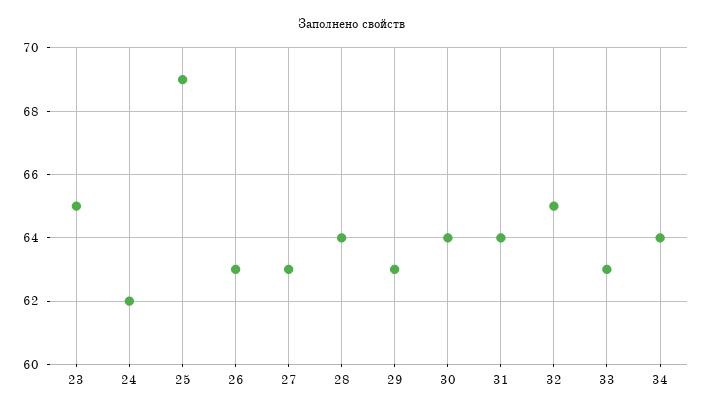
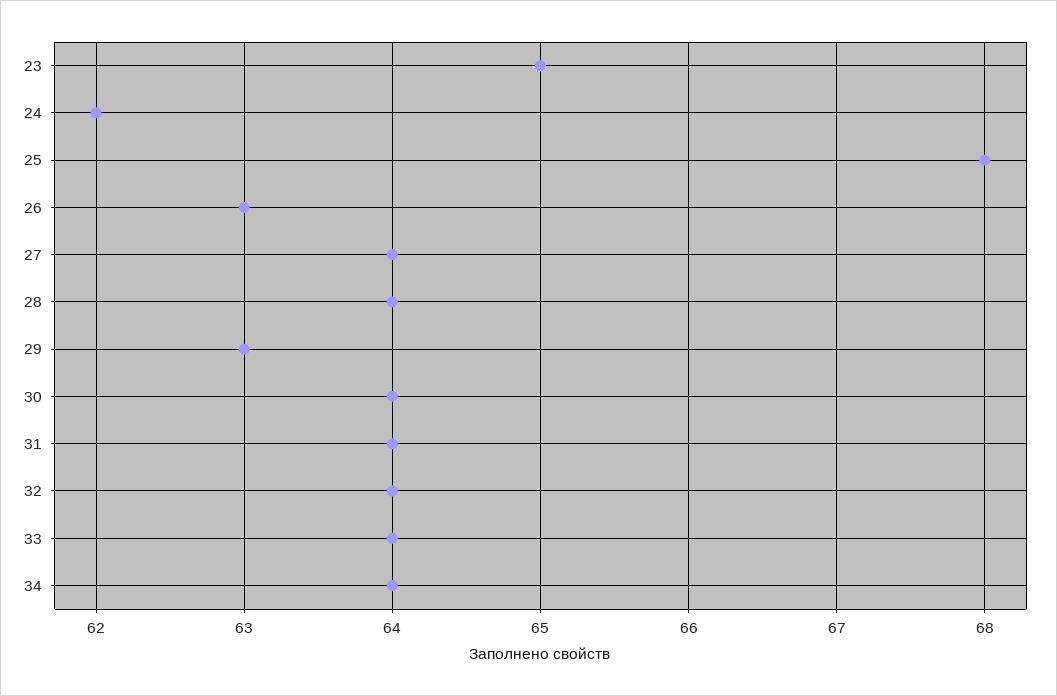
25: 69 -> 68
27: 63 -> 64
32: 65 -> 64
33: 63 -> 64

